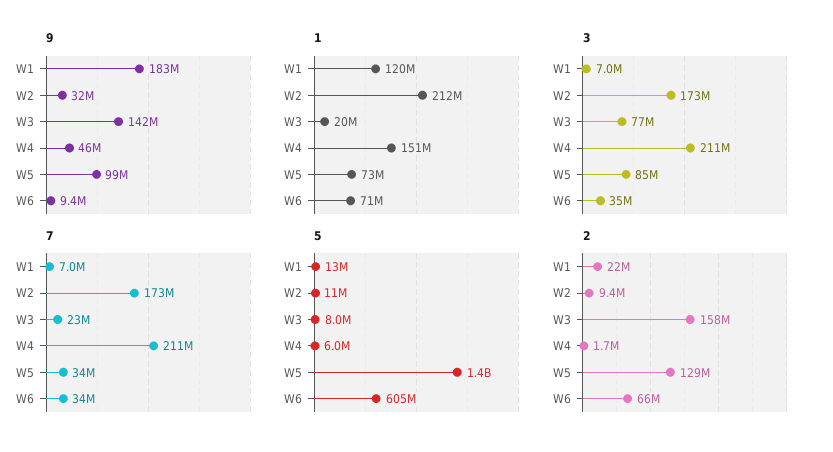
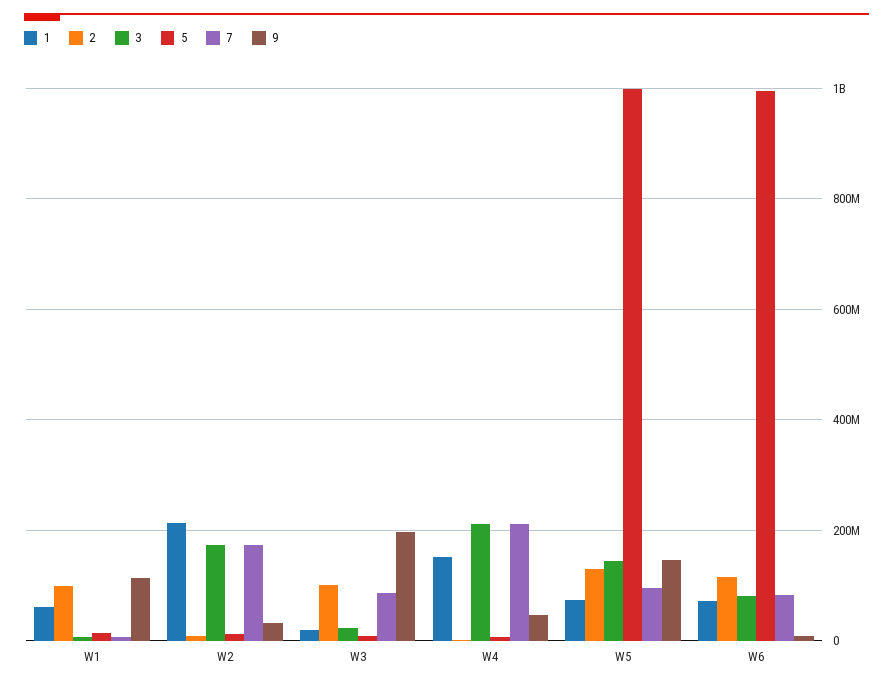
9, W1: 183000000 -> 120000000
9, W3: 142000000 -> 200000000
9, W5: 99000000 -> 140000000
1, W1: 120000000 -> 60000000
3, W3: 77000000 -> 20000000
3, W5: 85000000 -> 140000000
3, W6: 35000000 -> 80000000
7, W3: 23000000 -> 80000000
7, W5: 34000000 -> 100000000
7, W6: 34000000 -> 80000000
5, W5: 1400000000 -> 1000000000
5, W6: 605000000 -> 1000000000
2, W1: 22000000 -> 100000000
2, W3: 158000000 -> 100000000
2, W6: 66000000 -> 120000000

